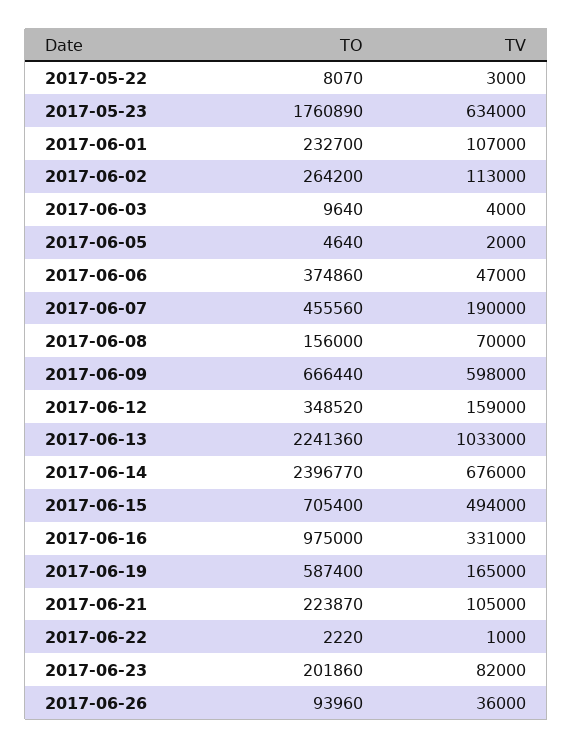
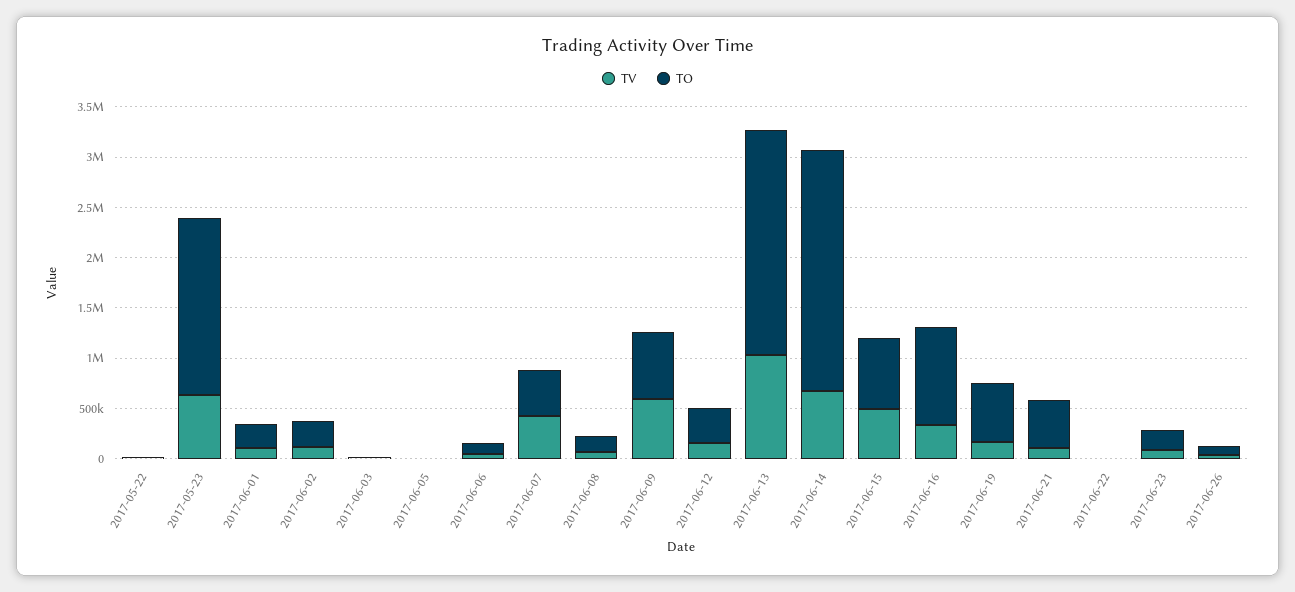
TO, 2017-06-06: 374860 -> 100000
TV, 2017-06-07: 190000 -> 400000
TO, 2017-06-21: 223870 -> 500000

